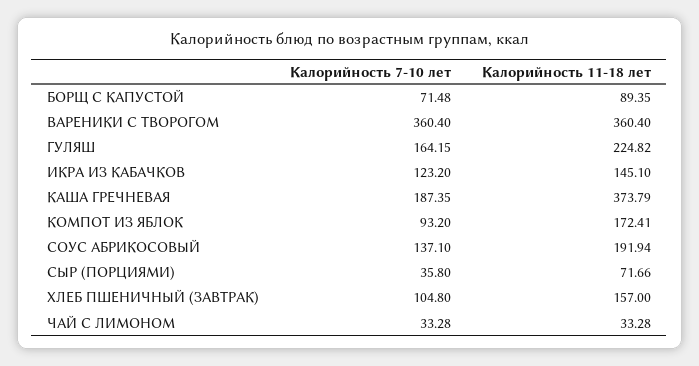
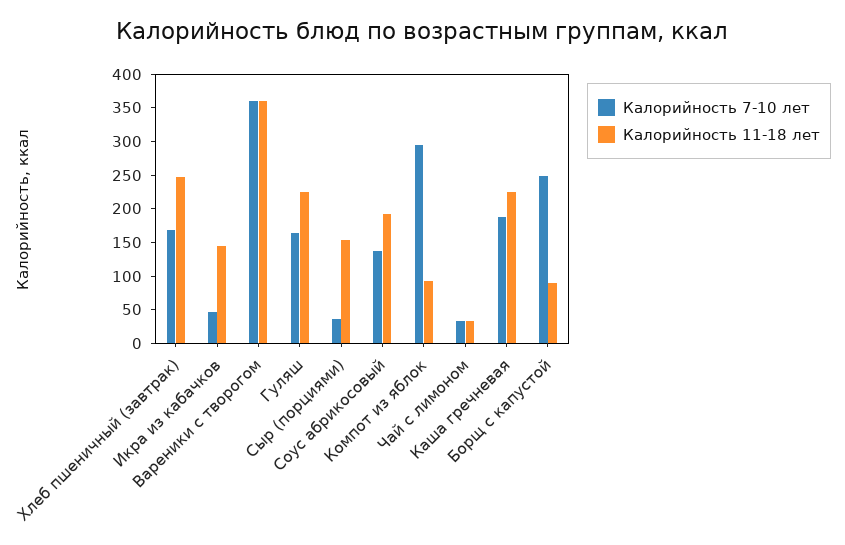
Калорийность 7-10 лет, БОРЩ С КАПУСТОЙ: 71.48 -> 250
Калорийность 7-10 лет, ИКРА ИЗ КАБАЧКОВ: 123.2 -> 50
Калорийность 11-18 лет, КАША ГРЕЧНЕВАЯ: 373.79 -> 225
Калорийность 7-10 лет, КОМПОТ ИЗ ЯБЛОК: 93.2 -> 300
Калорийность 11-18 лет, КОМПОТ ИЗ ЯБЛОК: 172.41 -> 100
Калорийность 11-18 лет, СЫР (ПОРЦИЯМИ): 71.66 -> 150
Калорийность 7-10 лет, ХЛЕБ ПШЕНИЧНЫЙ (ЗАВТРАК): 104.8 -> 175
Калорийность 11-18 лет, ХЛЕБ ПШЕНИЧНЫЙ (ЗАВТРАК): 157 -> 250

